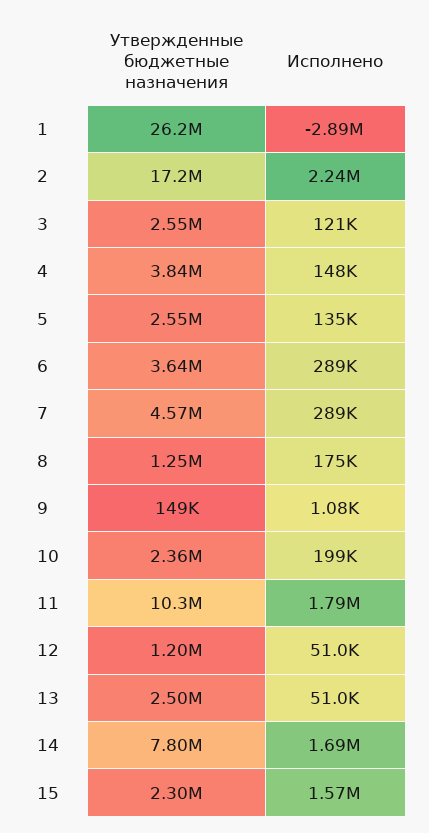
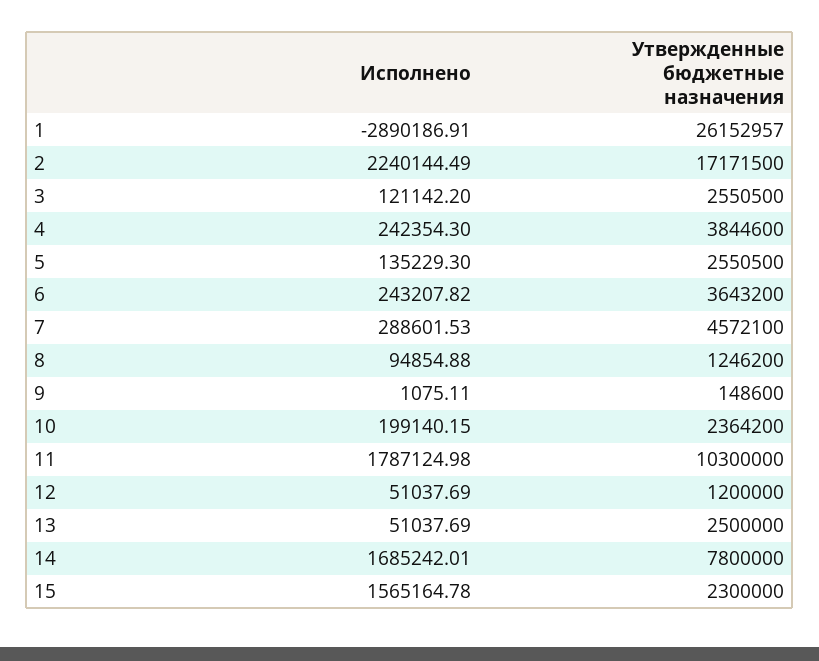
Исполнено, 4: 148000 -> 242354.3
Исполнено, 6: 289000 -> 243207.82
Исполнено, 8: 175000 -> 94854.88

